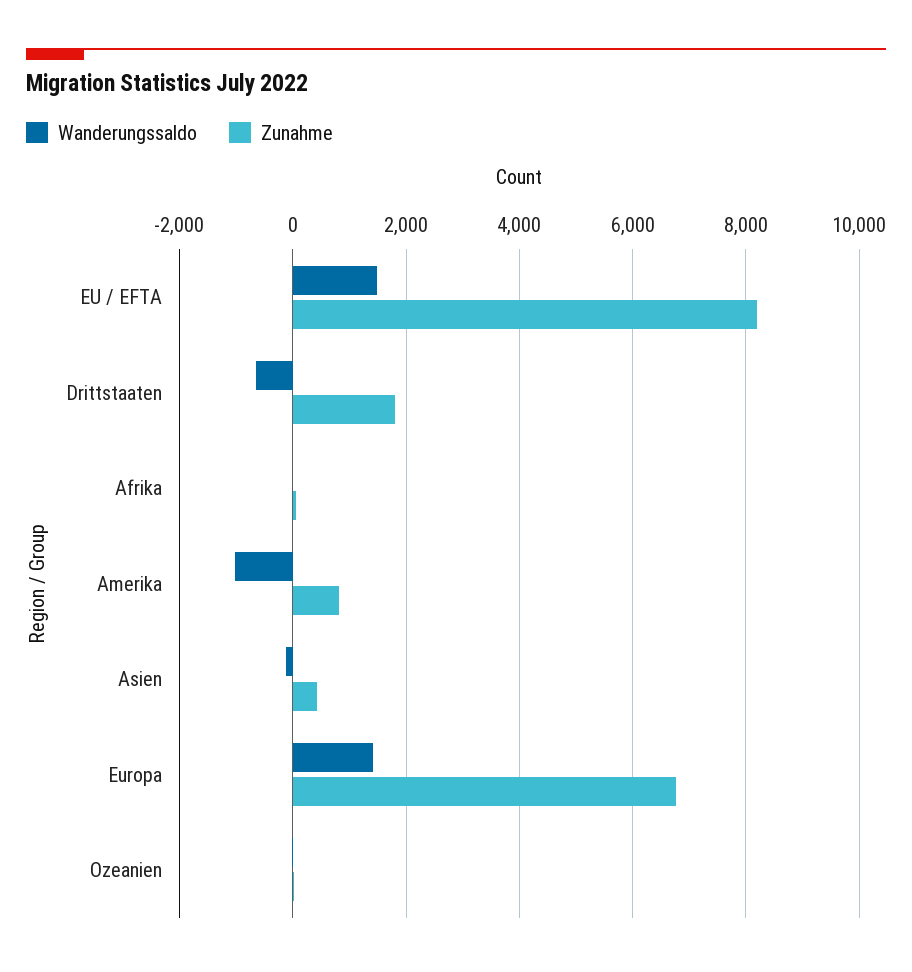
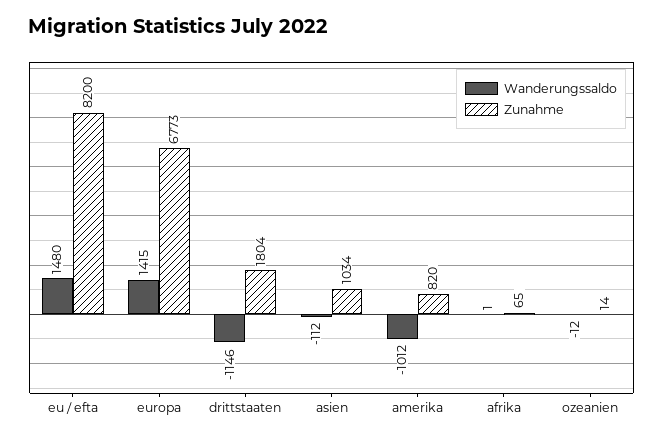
Wanderungssaldo, Drittstaaten: -600 -> -1146
Zunahme, Asien: 400 -> 1034

